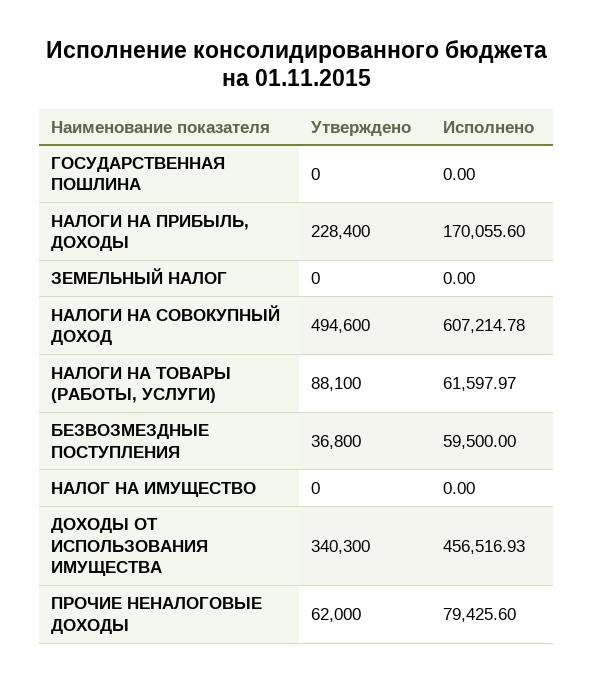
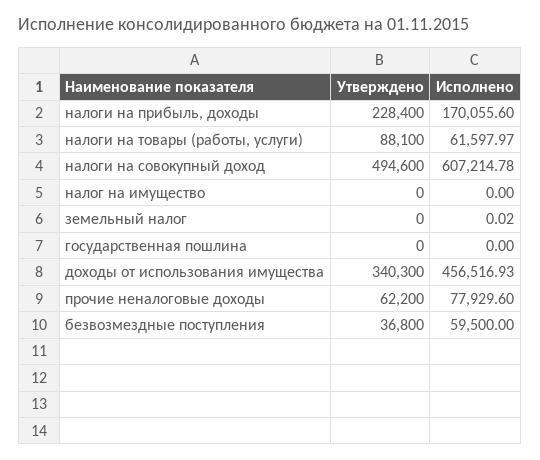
Исполнено, ЗЕМЕЛЬНЫЙ НАЛОГ: 0 -> 0.02
Утверждено, ПРОЧИЕ НЕНАЛОГОВЫЕ ДОХОДЫ: 62000 -> 62200
Исполнено, ПРОЧИЕ НЕНАЛОГОВЫЕ ДОХОДЫ: 79425.6 -> 77929.6

